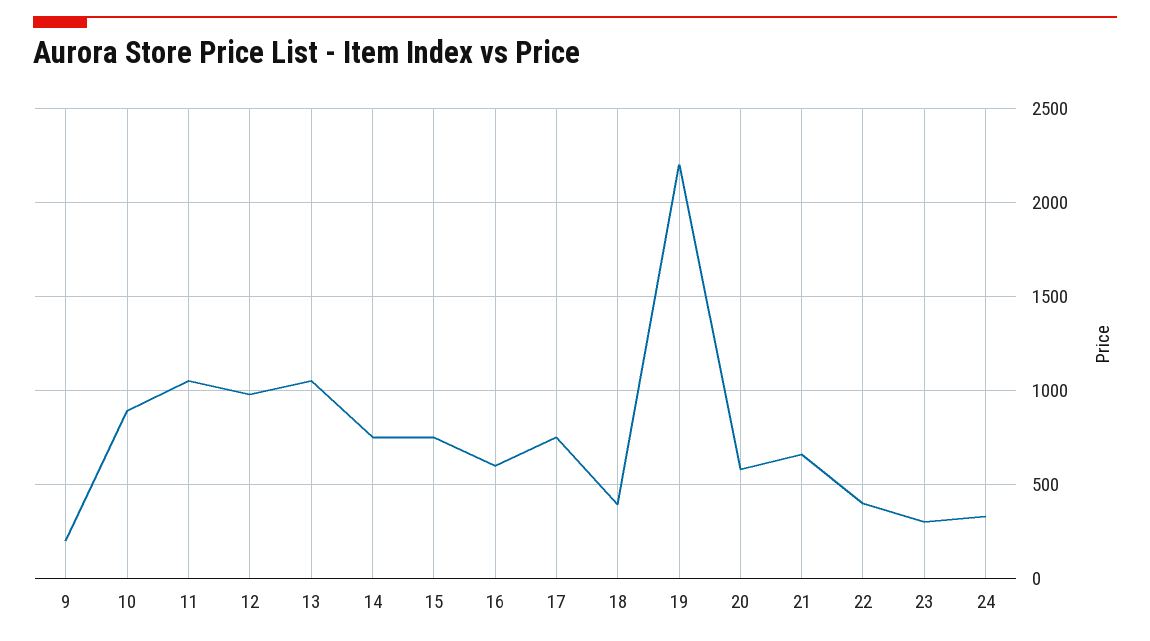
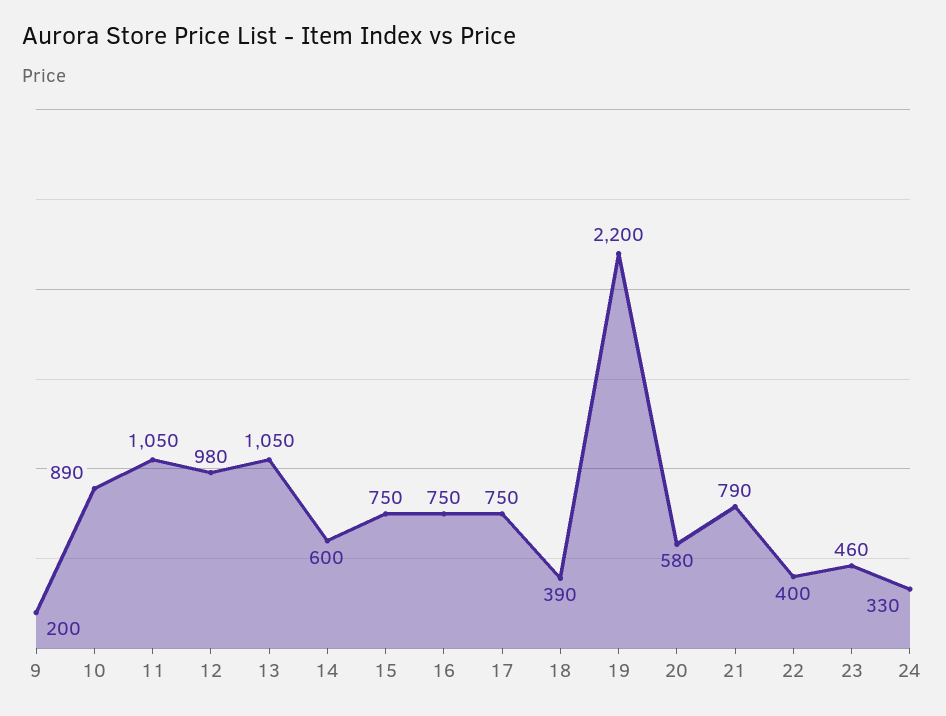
14: 750 -> 600
16: 600 -> 750
21: 650 -> 790
23: 300 -> 460

